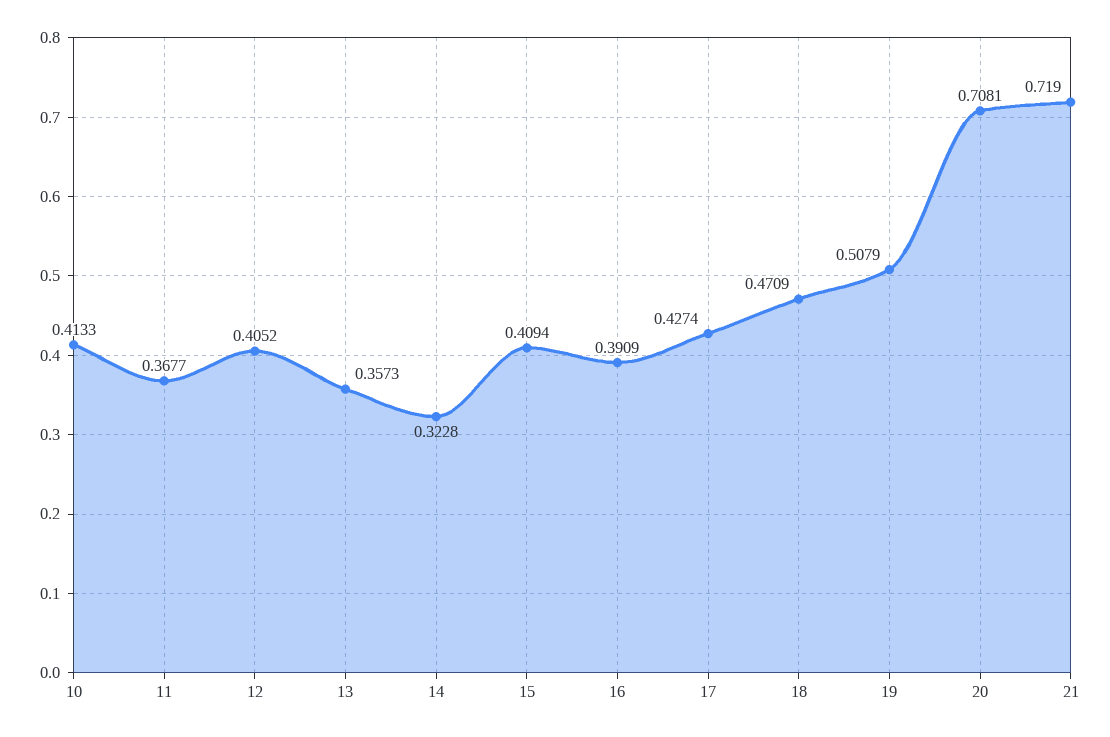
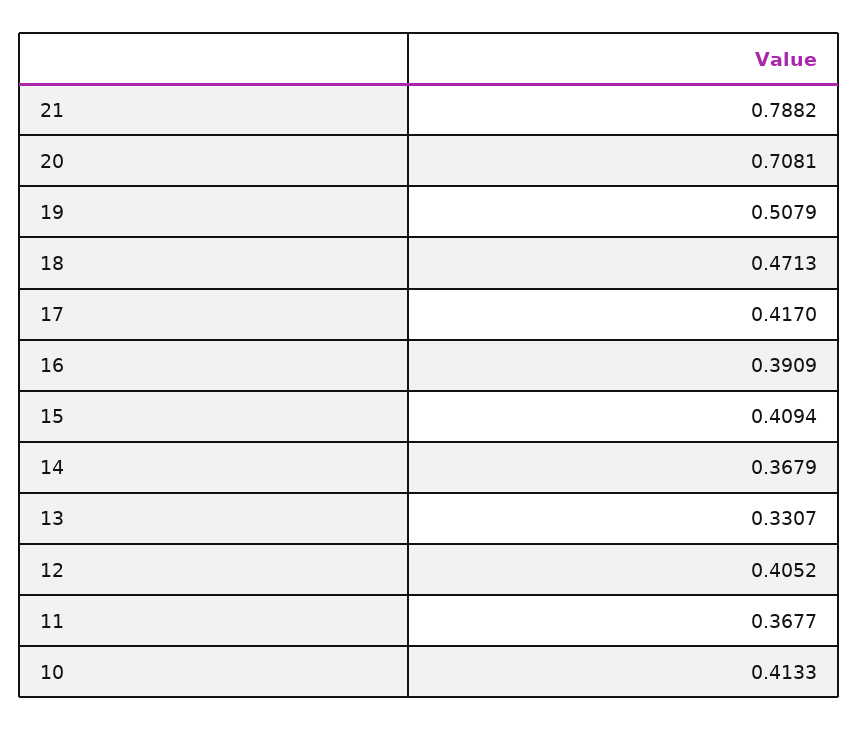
13: 0.3573 -> 0.3307
14: 0.3228 -> 0.3679
17: 0.4274 -> 0.417
18: 0.4709 -> 0.4713
21: 0.719 -> 0.7882

